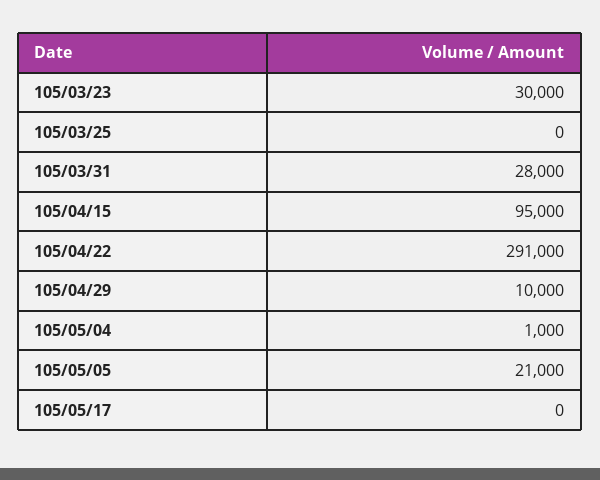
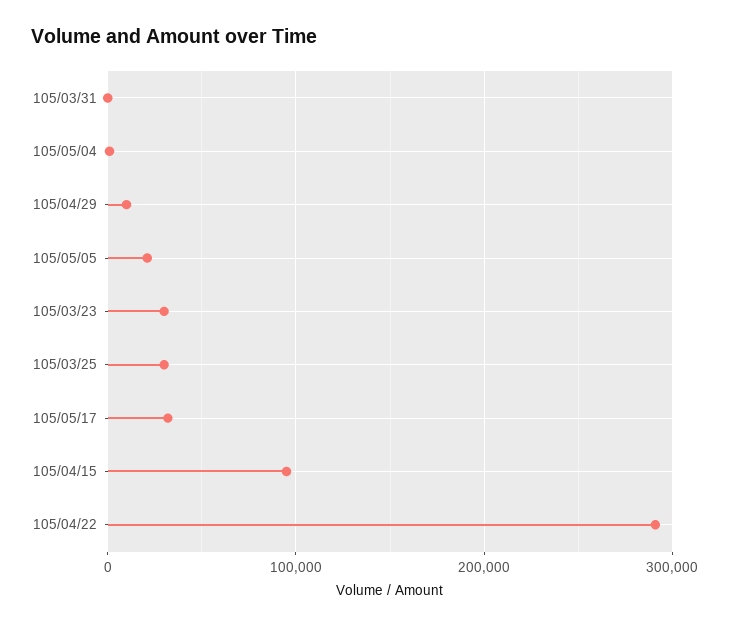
105/03/25: 0 -> 30000
105/03/31: 28000 -> 0
105/05/17: 0 -> 30000

